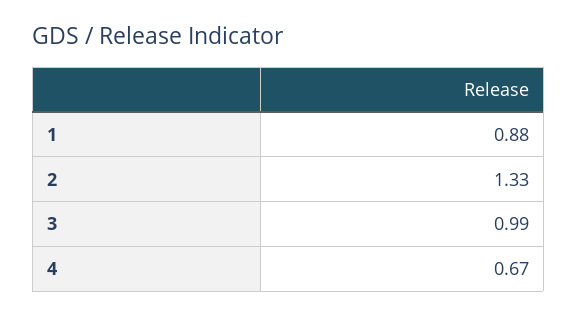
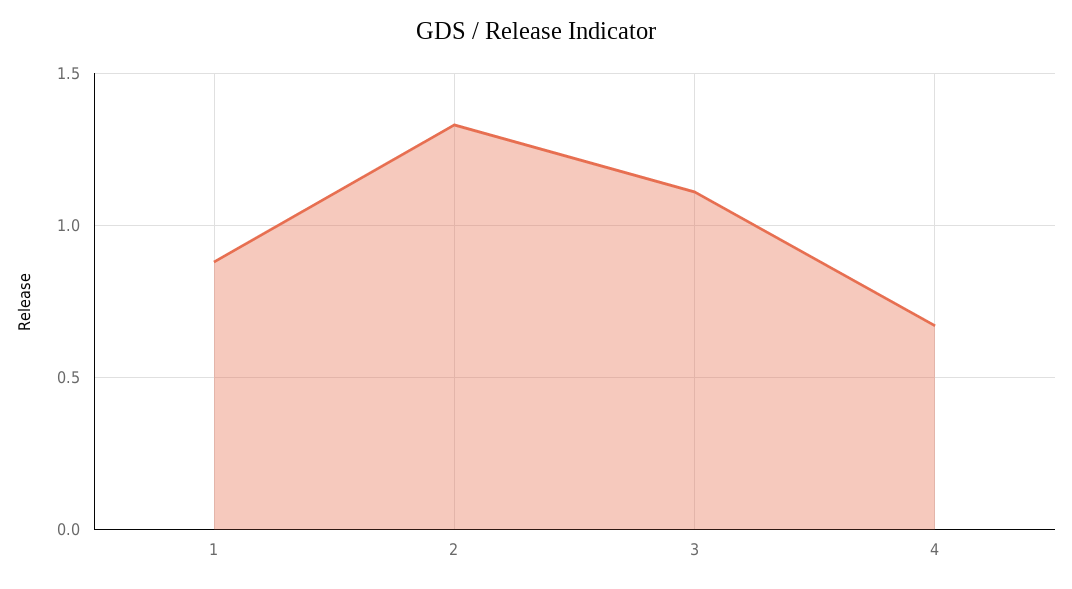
3: 0.99 -> 1.1

